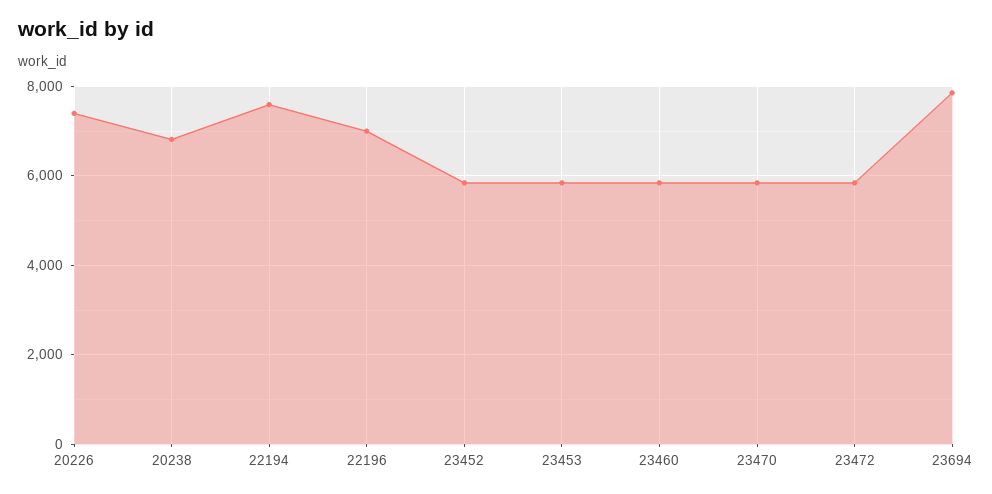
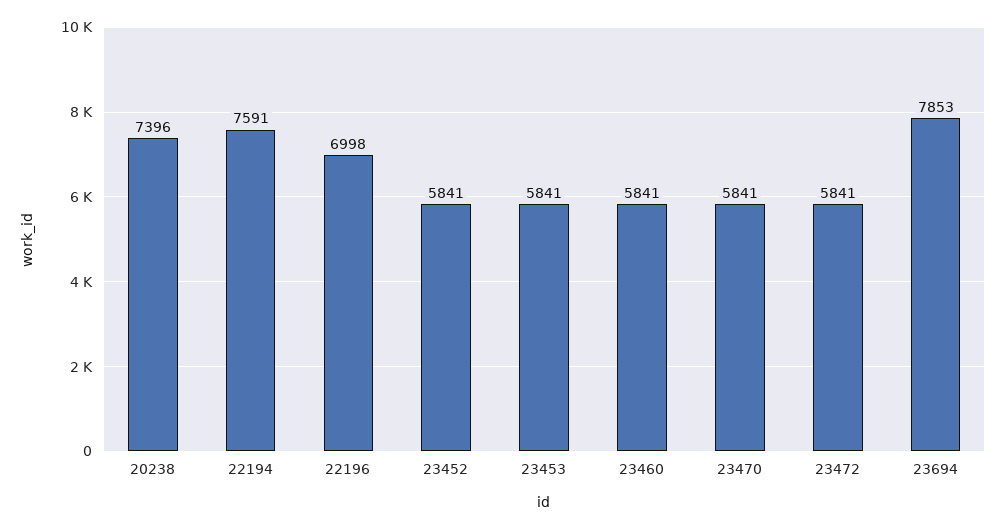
20226: 7400 -> none
20238: 6800 -> 7396

